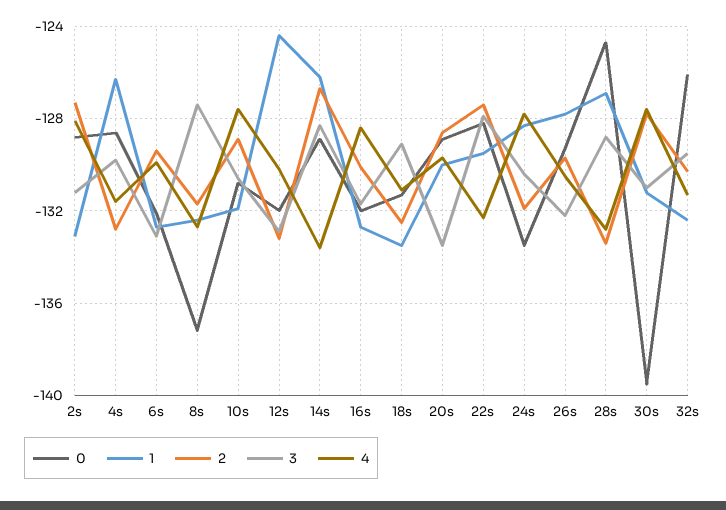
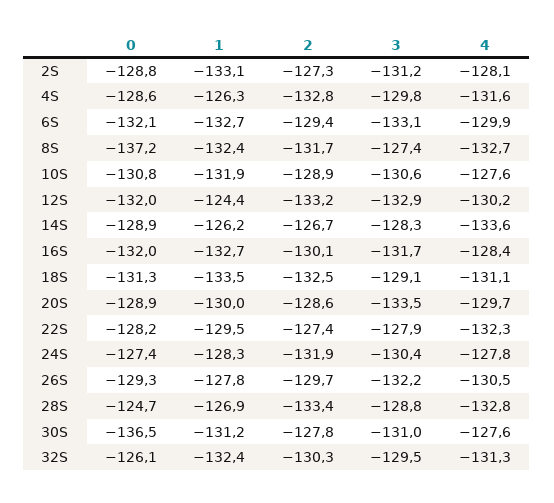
0, 24s: -133.5 -> -127.4
0, 30s: -139.5 -> -136.5

